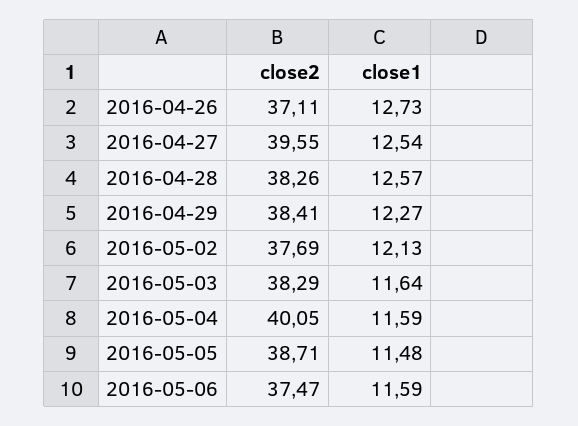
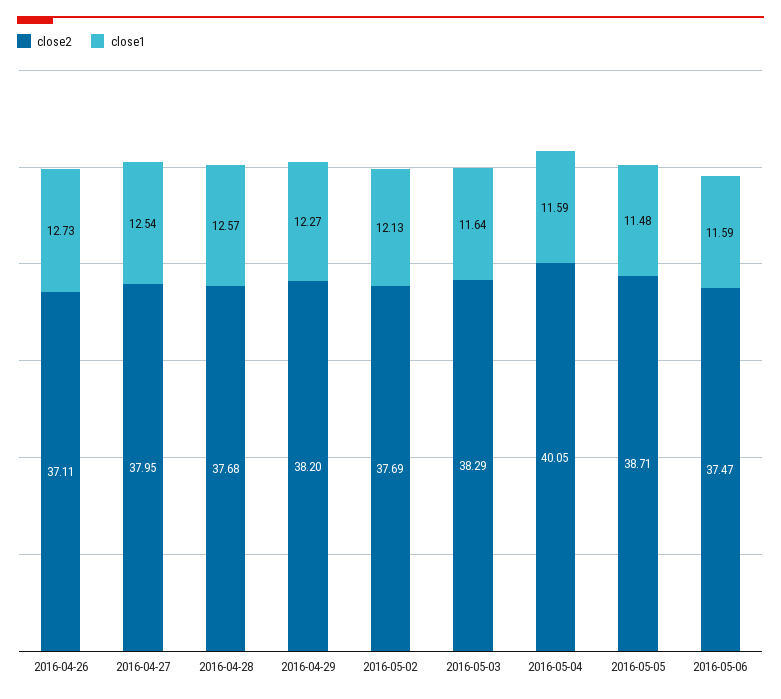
close2, 2016-04-27: 39.55 -> 37.95
close2, 2016-04-28: 38.26 -> 37.68
close2, 2016-04-29: 38.41 -> 38.2

